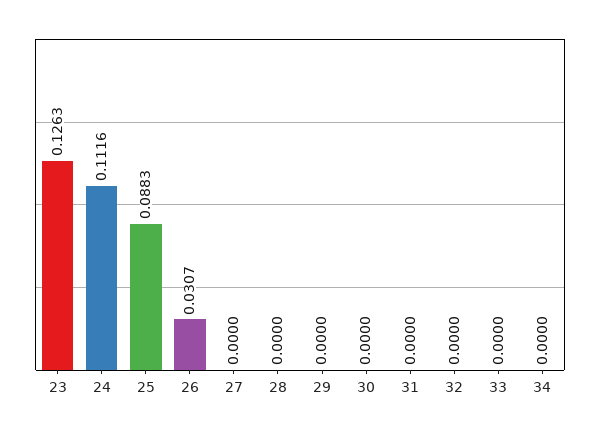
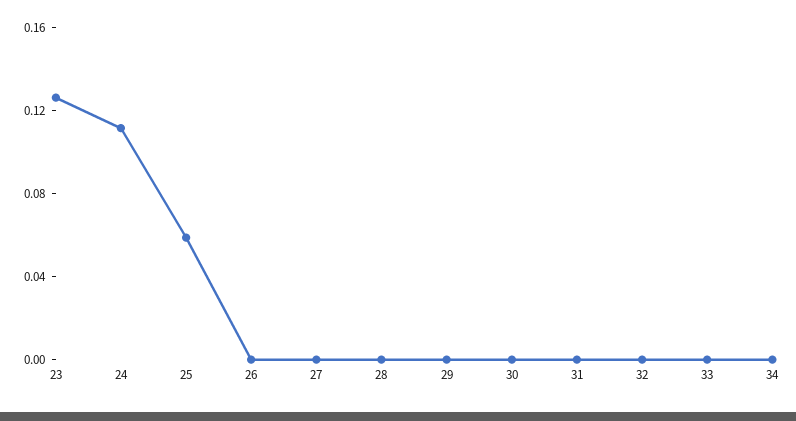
25: 0.0883 -> 0.06
26: 0.0307 -> 0

